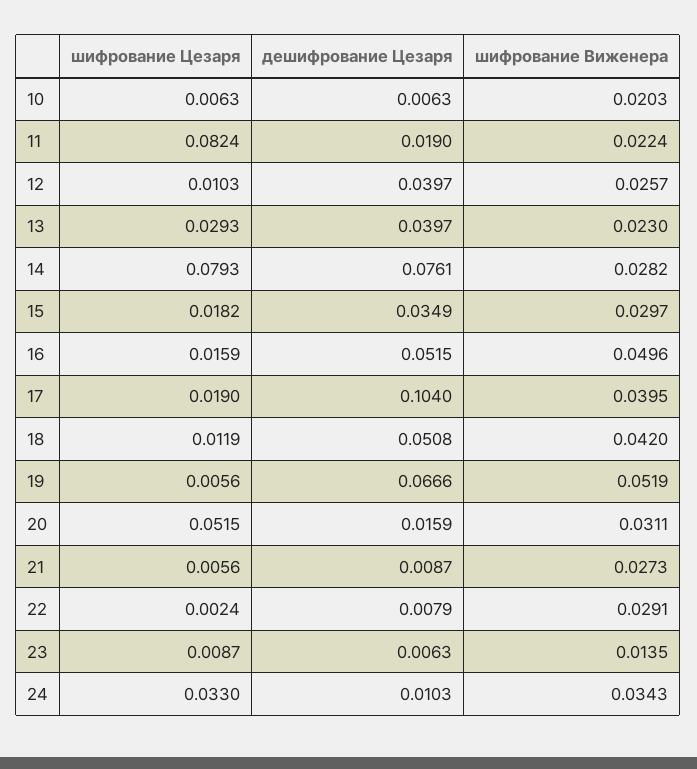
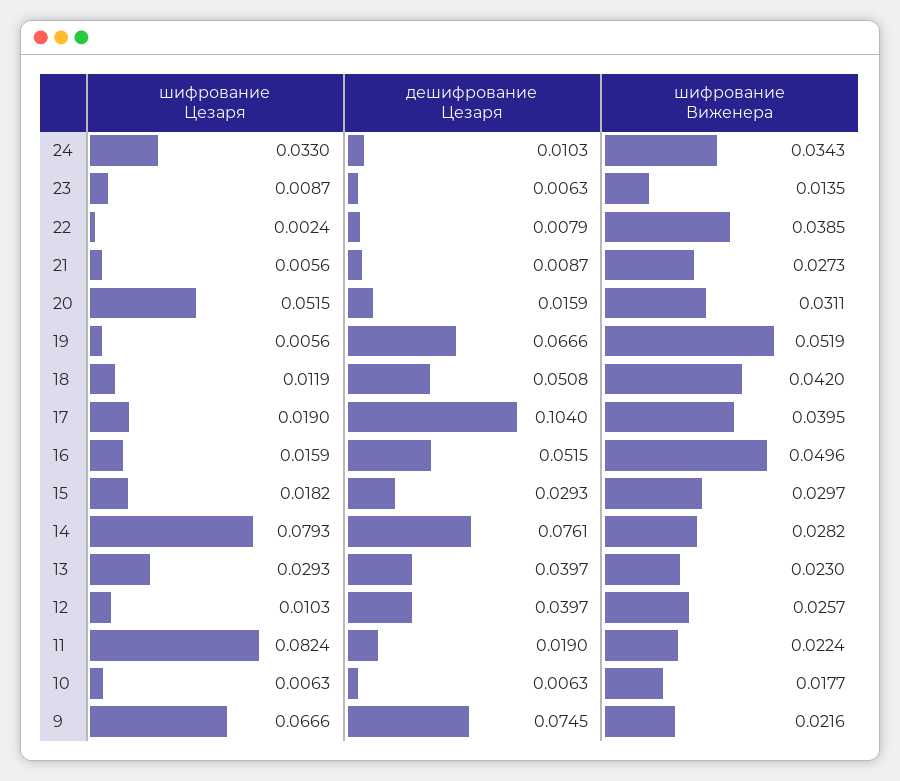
шифрование Виженера, 10: 0.0203 -> 0.0177
дешифрование Цезаря, 15: 0.0349 -> 0.0293
шифрование Виженера, 22: 0.0291 -> 0.0385
шифрование Цезаря, 9: none -> 0.0666
дешифрование Цезаря, 9: none -> 0.0745
шифрование Виженера, 9: none -> 0.0216

